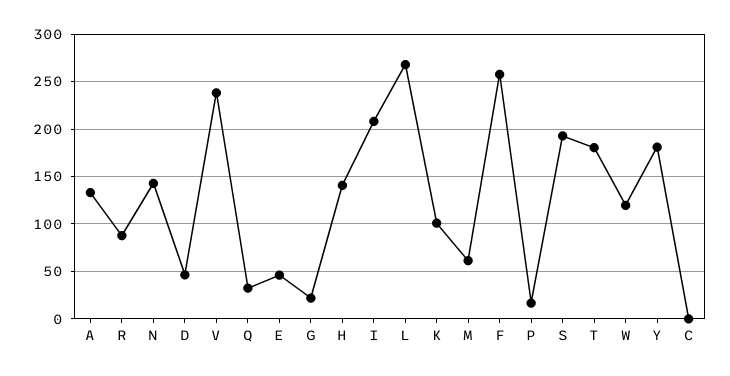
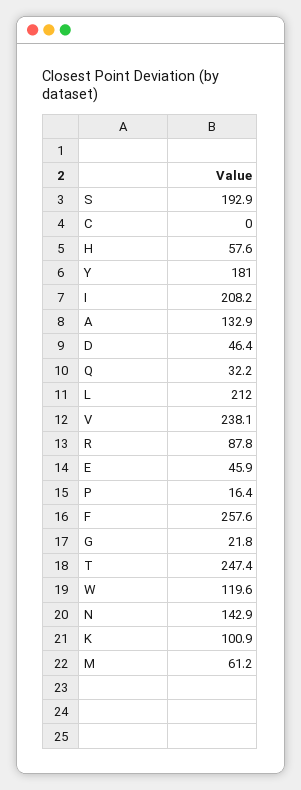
H: 140 -> 57.6
L: 270 -> 212
T: 180 -> 247.4

